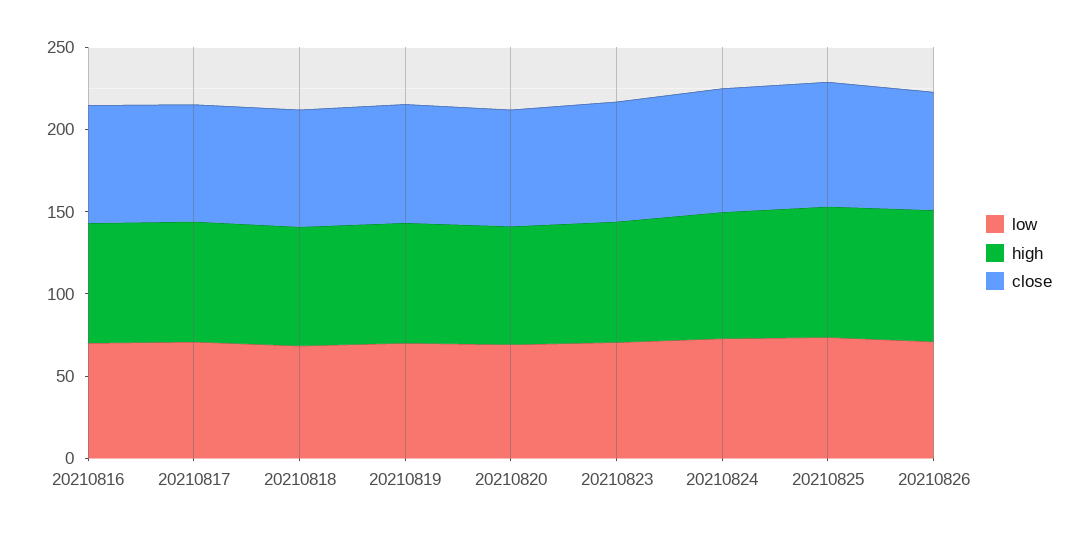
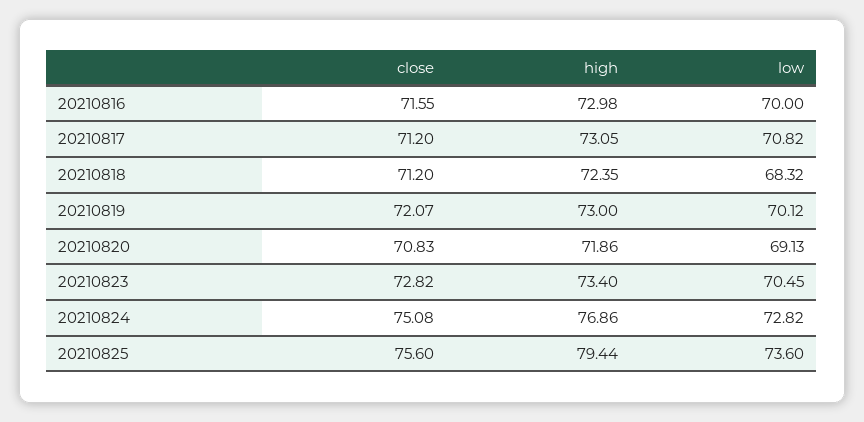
low, 20210826: 70 -> none
high, 20210826: 80 -> none
close, 20210826: 70 -> none

